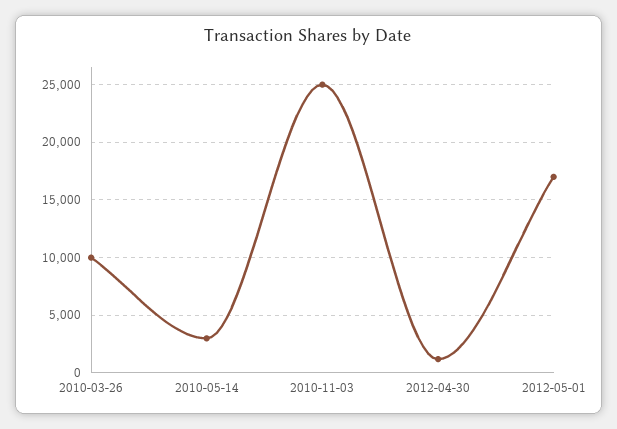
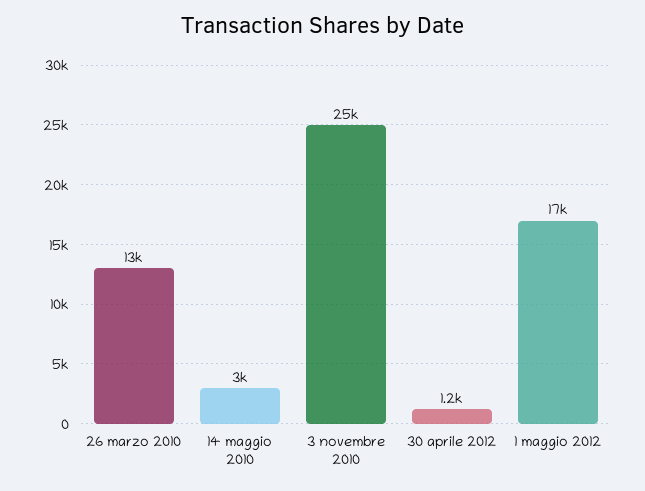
2010-03-26: 10000 -> 13000

